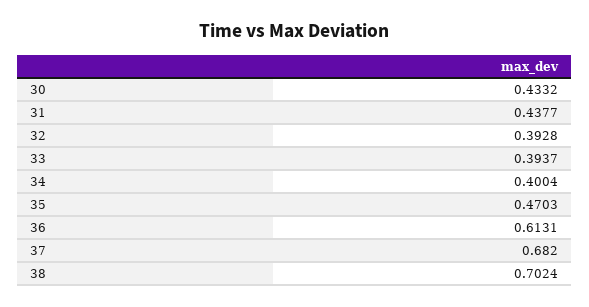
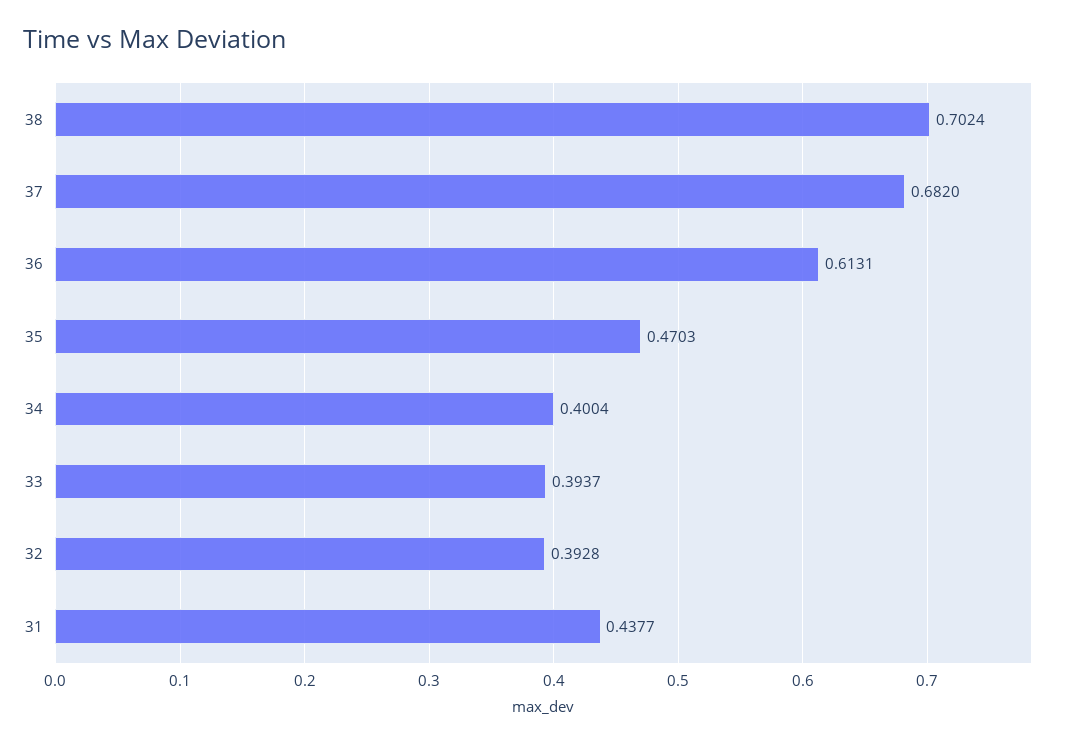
30: 0.4332 -> none

